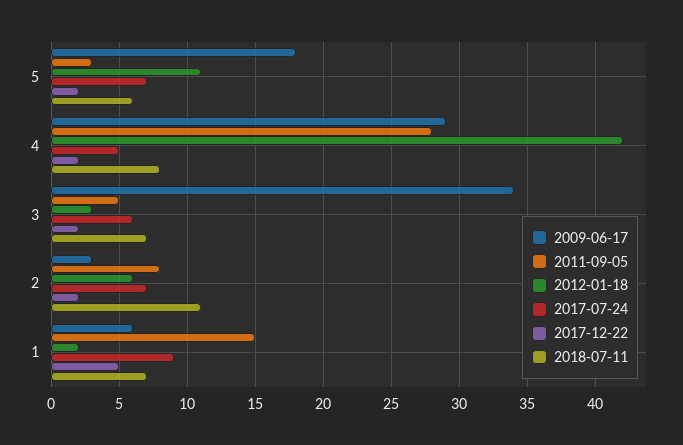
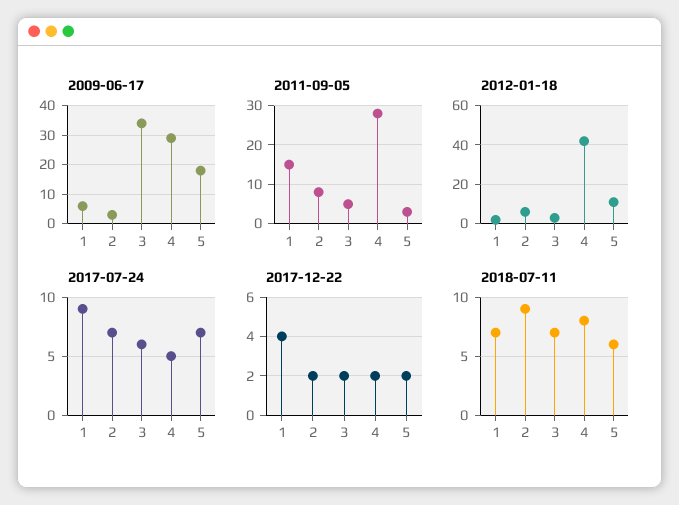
2018-07-11, 2: 11 -> 9
2017-12-22, 1: 5 -> 4

